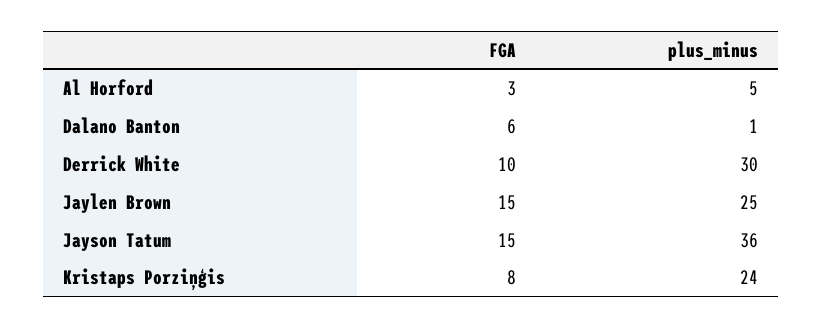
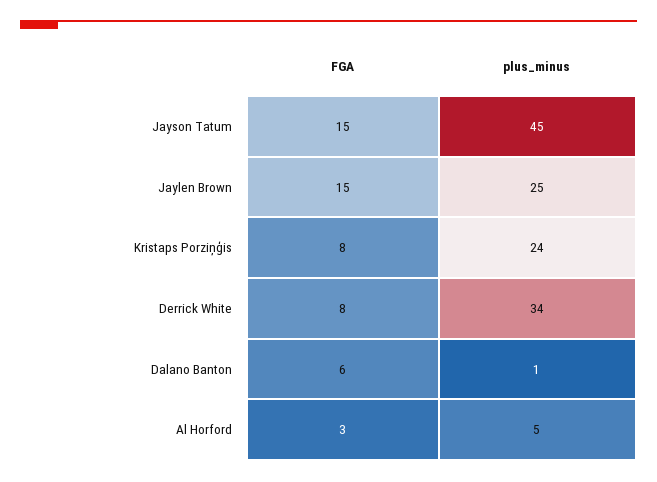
FGA, Derrick White: 10 -> 8
plus_minus, Derrick White: 30 -> 34
plus_minus, Jayson Tatum: 36 -> 45

